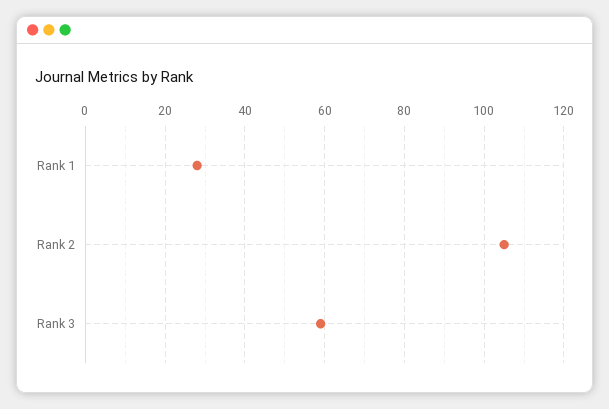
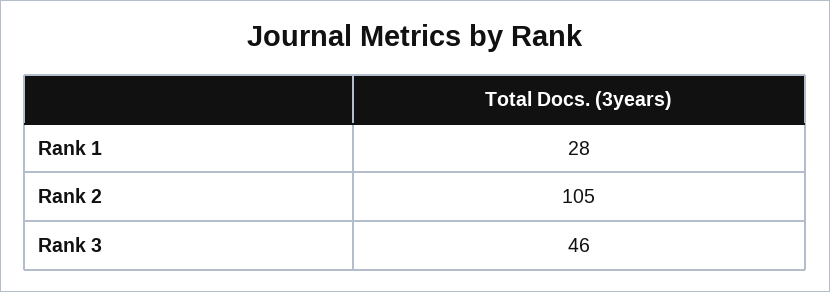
Rank 3: 60 -> 46

